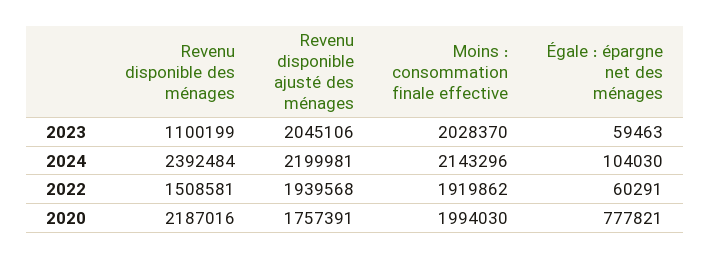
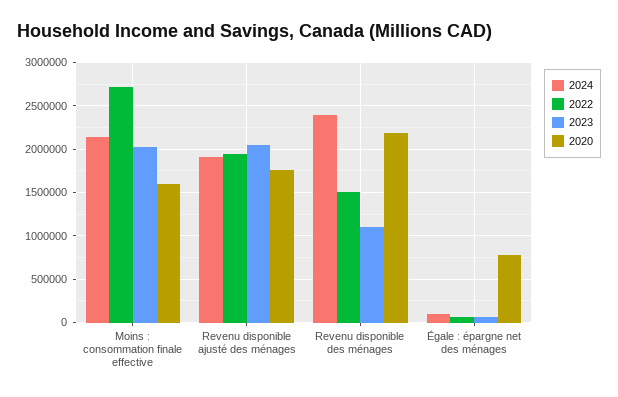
2024, Revenu disponible ajusté des ménages: 2199981 -> 1900000
2022, Moins : consommation finale effective: 1919862 -> 2700000
2020, Moins : consommation finale effective: 1994030 -> 1600000

